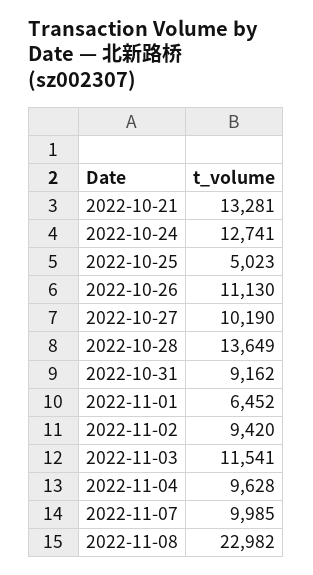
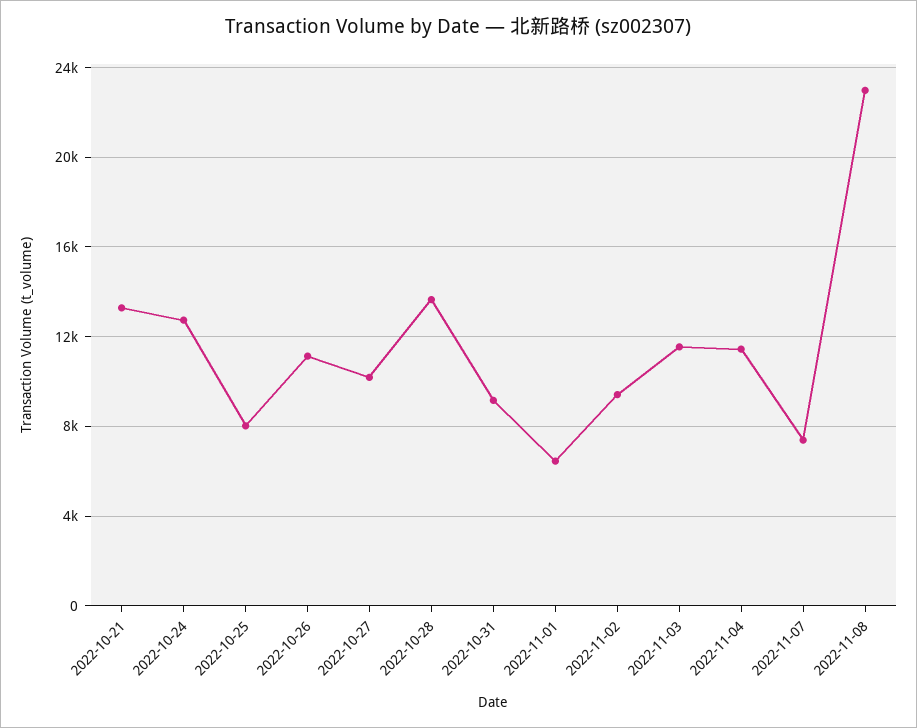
2022-10-25: 5023 -> 8000
2022-11-04: 9628 -> 11500
2022-11-07: 9985 -> 7500

